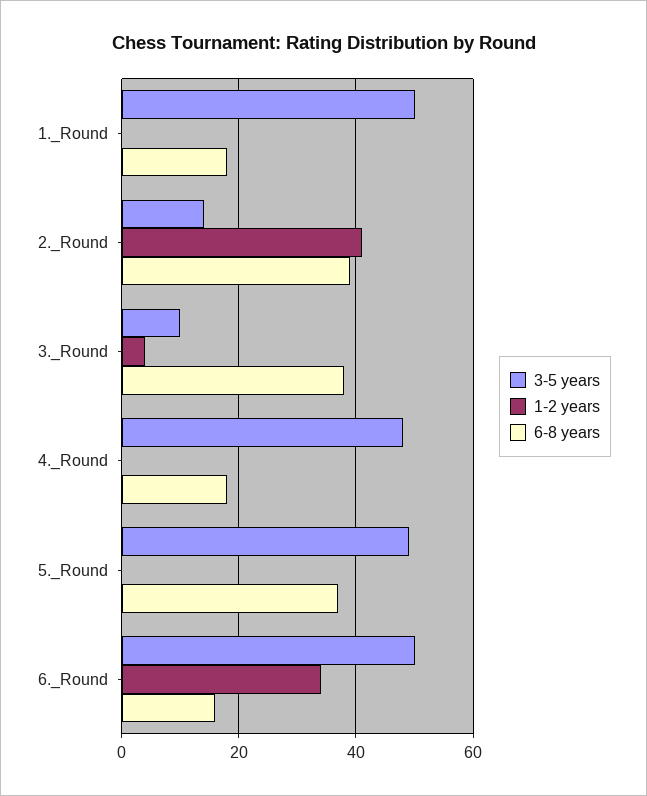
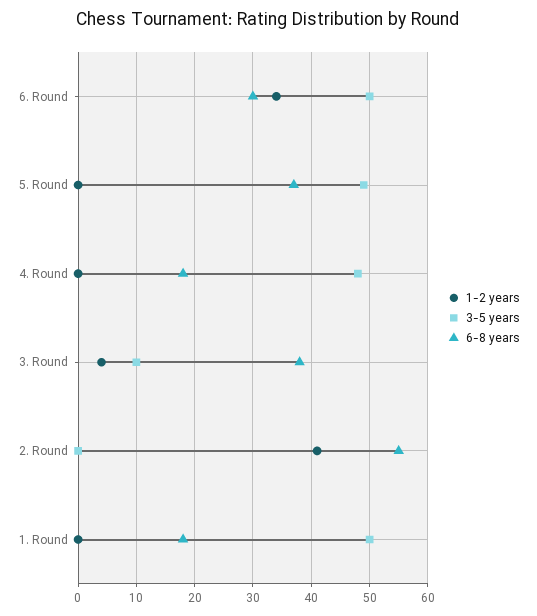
3-5 years, 2._Round: 15 -> 0
6-8 years, 2._Round: 40 -> 55
6-8 years, 6._Round: 15 -> 30

